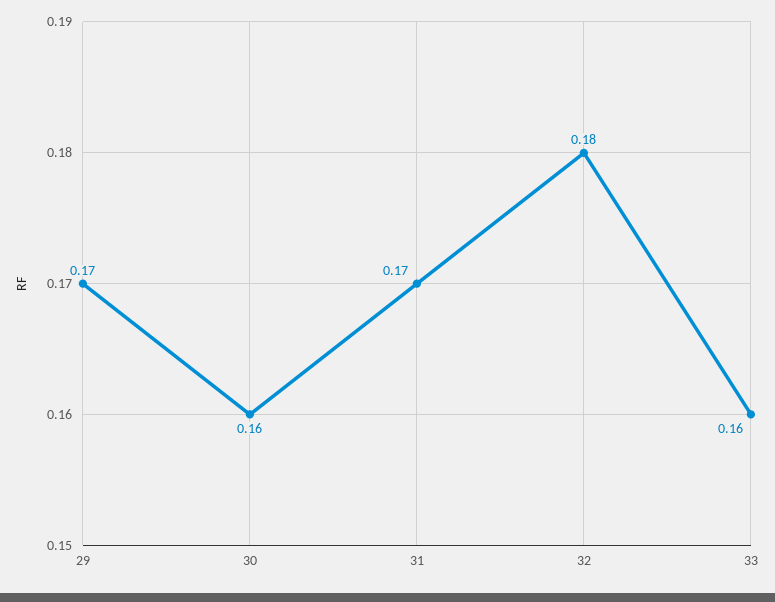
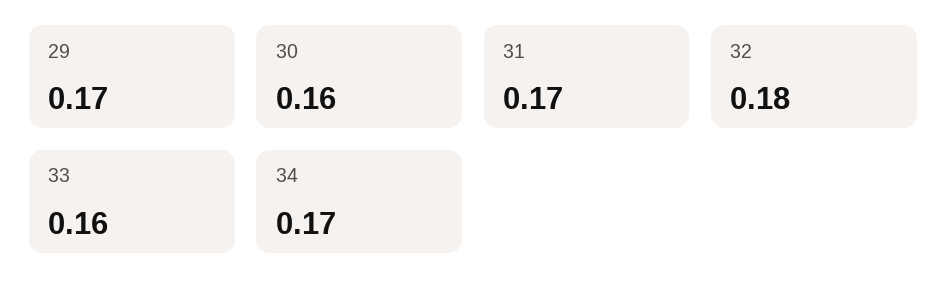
34: none -> 0.17

